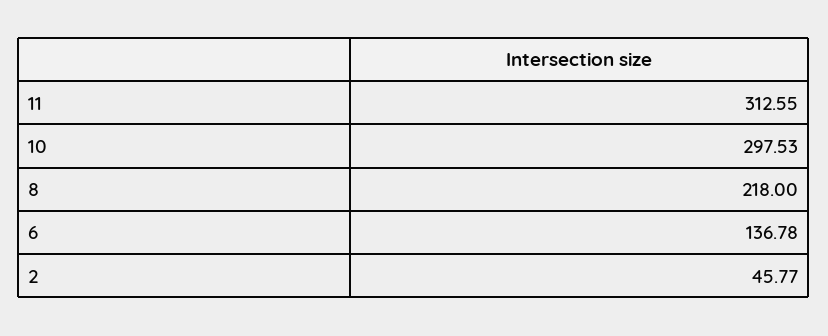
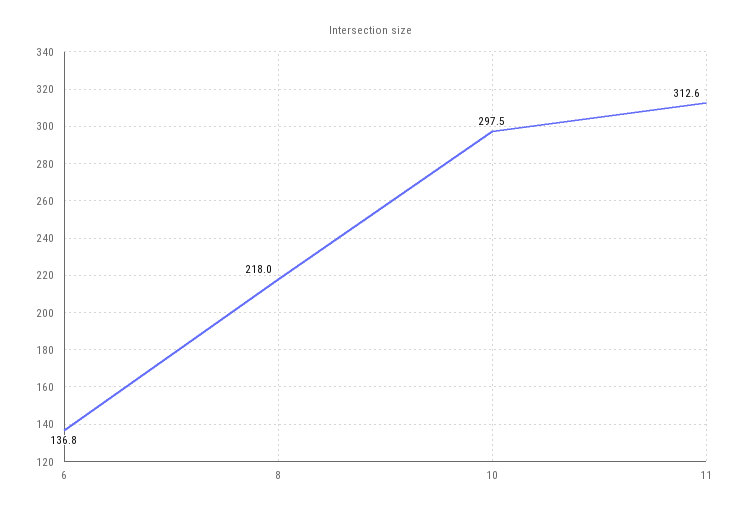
2: 45.77 -> none

